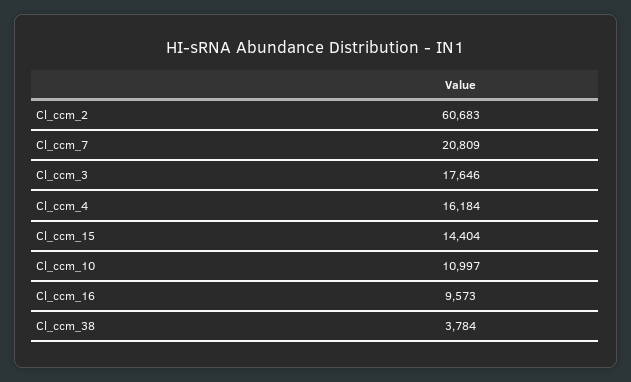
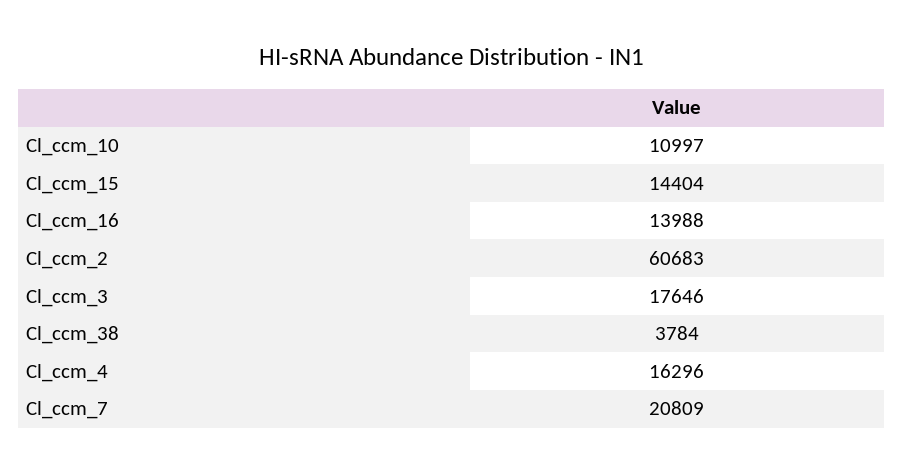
Cl_ccm_4: 16184 -> 16296
Cl_ccm_16: 9573 -> 13988

